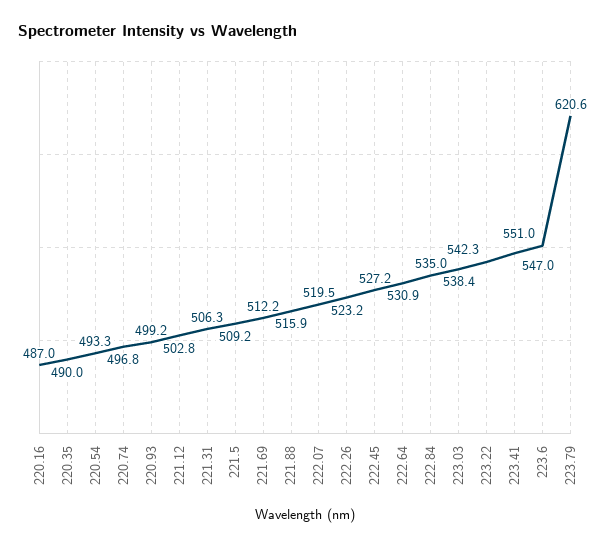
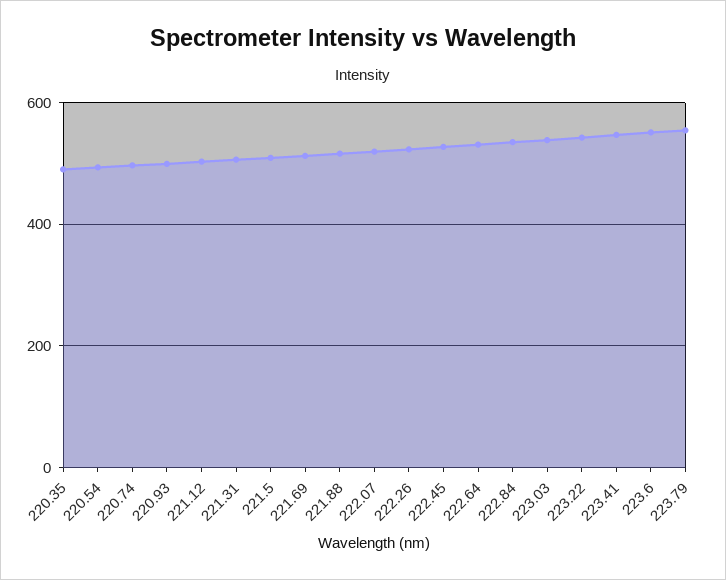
220.16: 487 -> none
223.79: 620.6 -> 560

